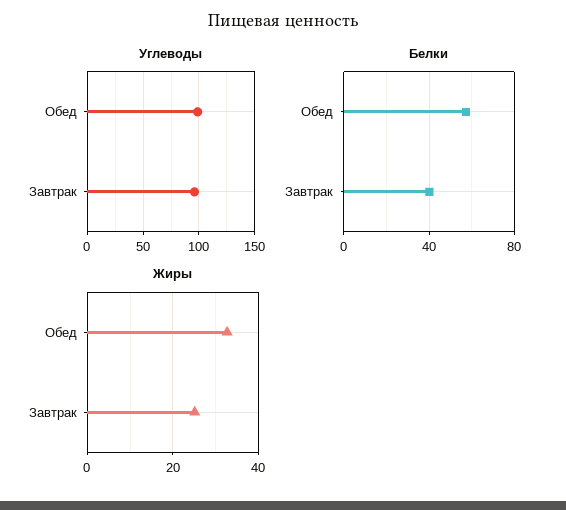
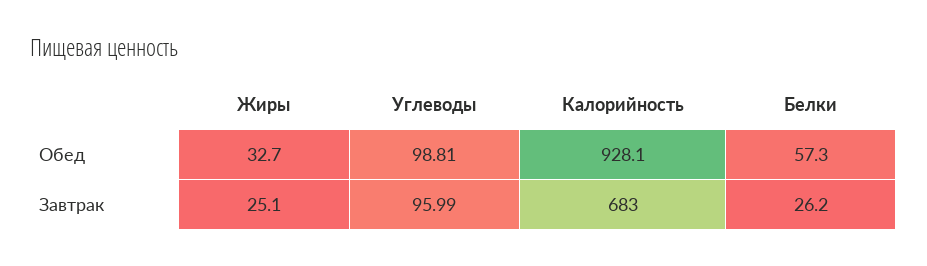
Белки, Завтрак: 40 -> 26.2
Калорийность, Обед: none -> 928.1
Калорийность, Завтрак: none -> 683

